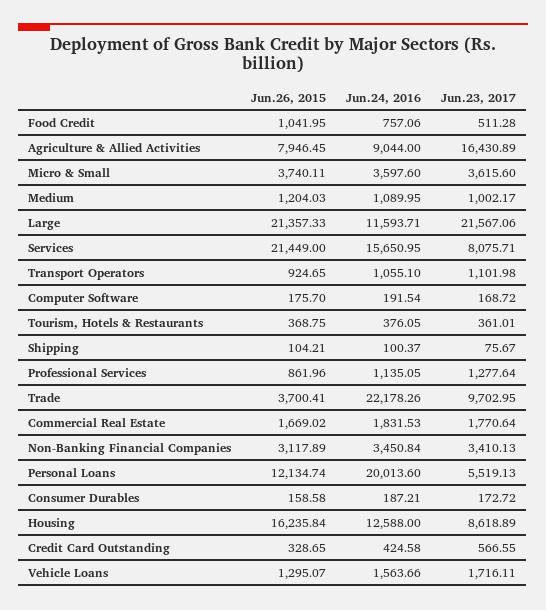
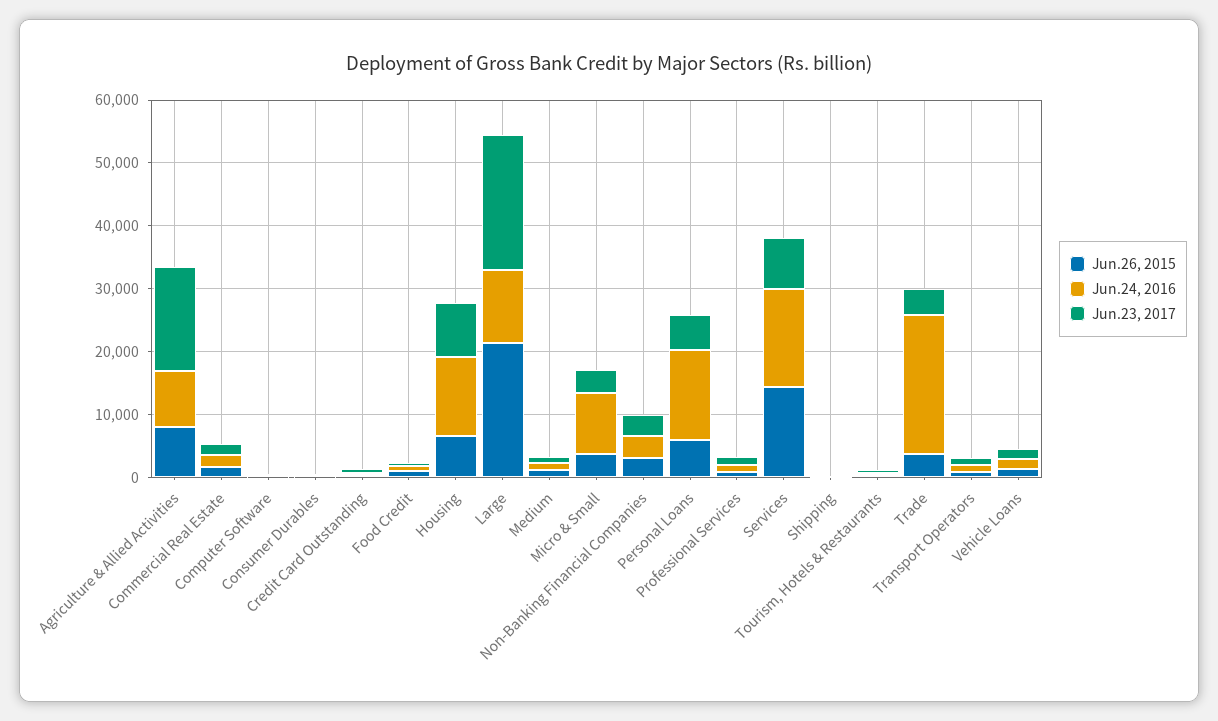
Jun.24, 2016, Micro & Small: 3597.6 -> 10000
Jun.26, 2015, Services: 21449 -> 14000
Jun.23, 2017, Trade: 9702.95 -> 4000
Jun.26, 2015, Personal Loans: 12134.74 -> 6000
Jun.24, 2016, Personal Loans: 20013.6 -> 14000
Jun.26, 2015, Housing: 16235.84 -> 6000

